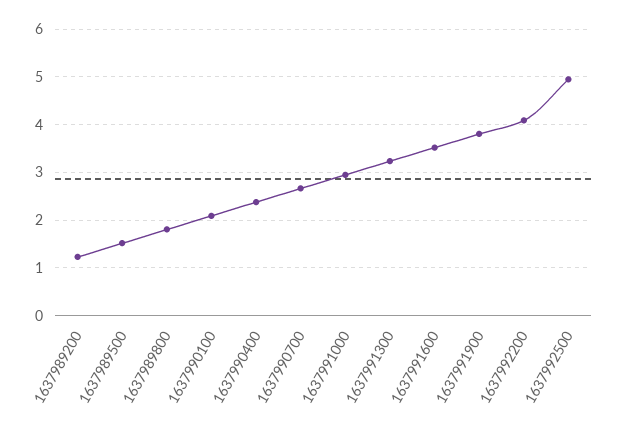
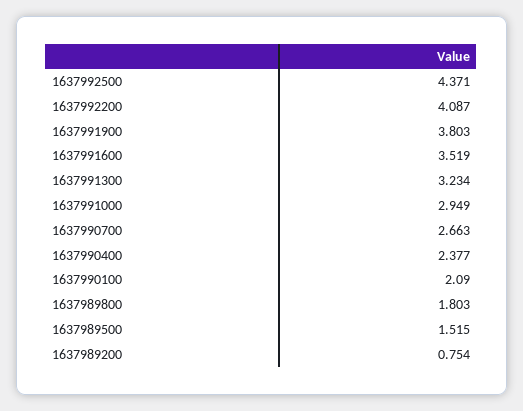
1637989200: 1.2 -> 0.754
1637992500: 5 -> 4.371

